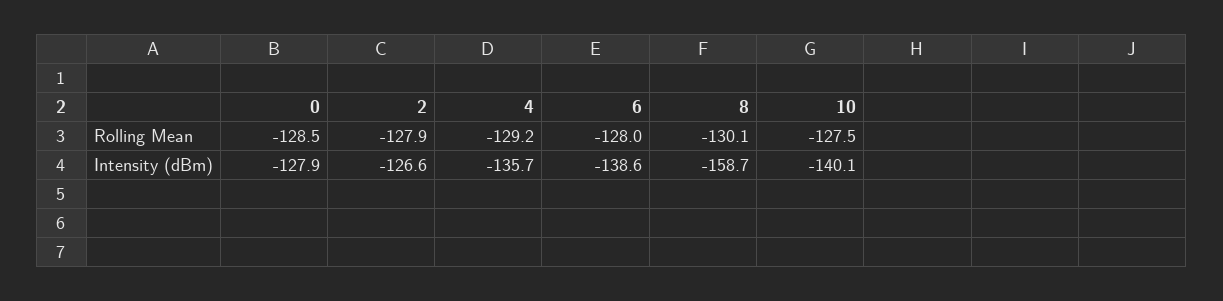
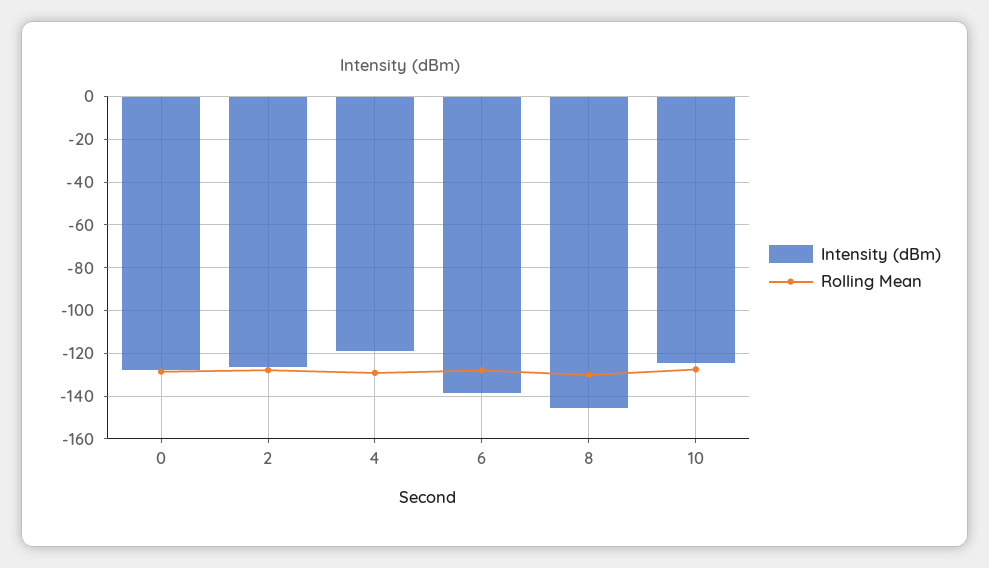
Intensity (dBm), 4: -135.7 -> -120
Intensity (dBm), 8: -158.7 -> -145
Intensity (dBm), 10: -140.1 -> -125

